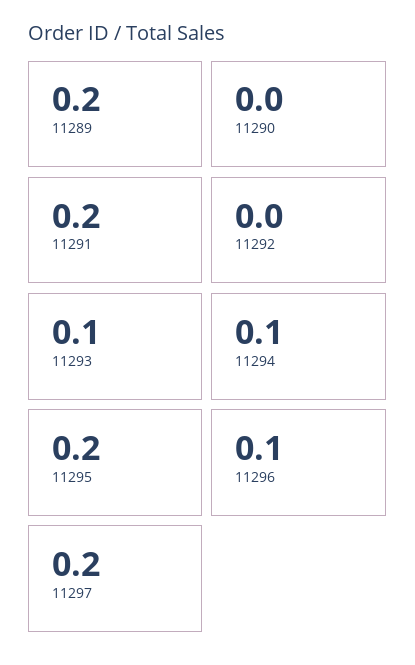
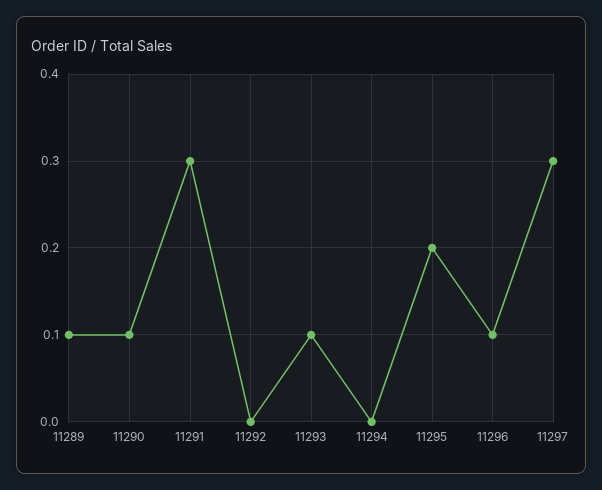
11289: 0.2 -> 0.1
11290: 0 -> 0.1
11291: 0.2 -> 0.3
11294: 0.1 -> 0
11297: 0.2 -> 0.3

